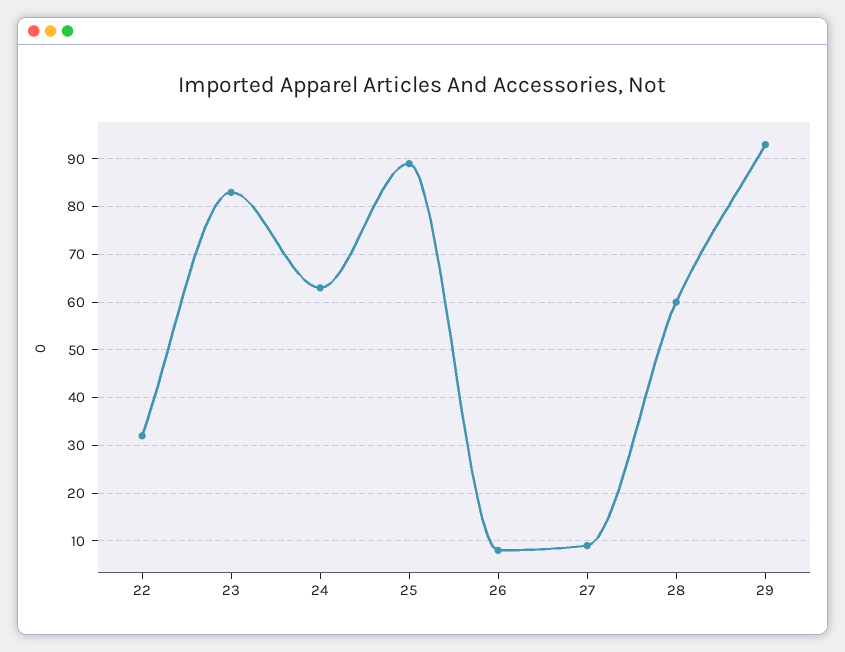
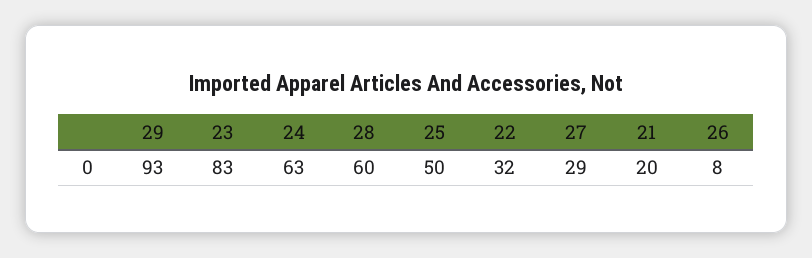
25: 90 -> 50
27: 10 -> 29
21: none -> 20

